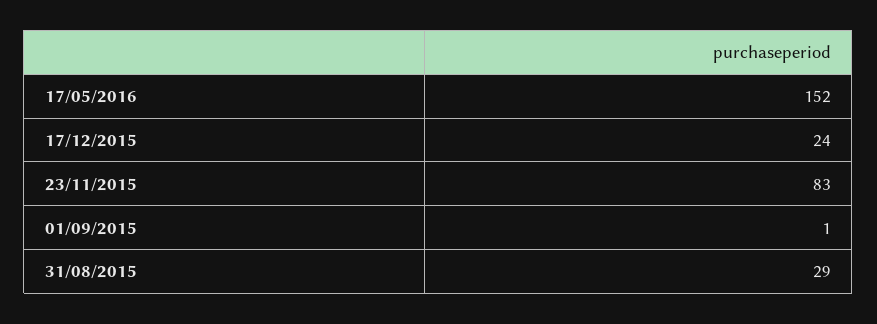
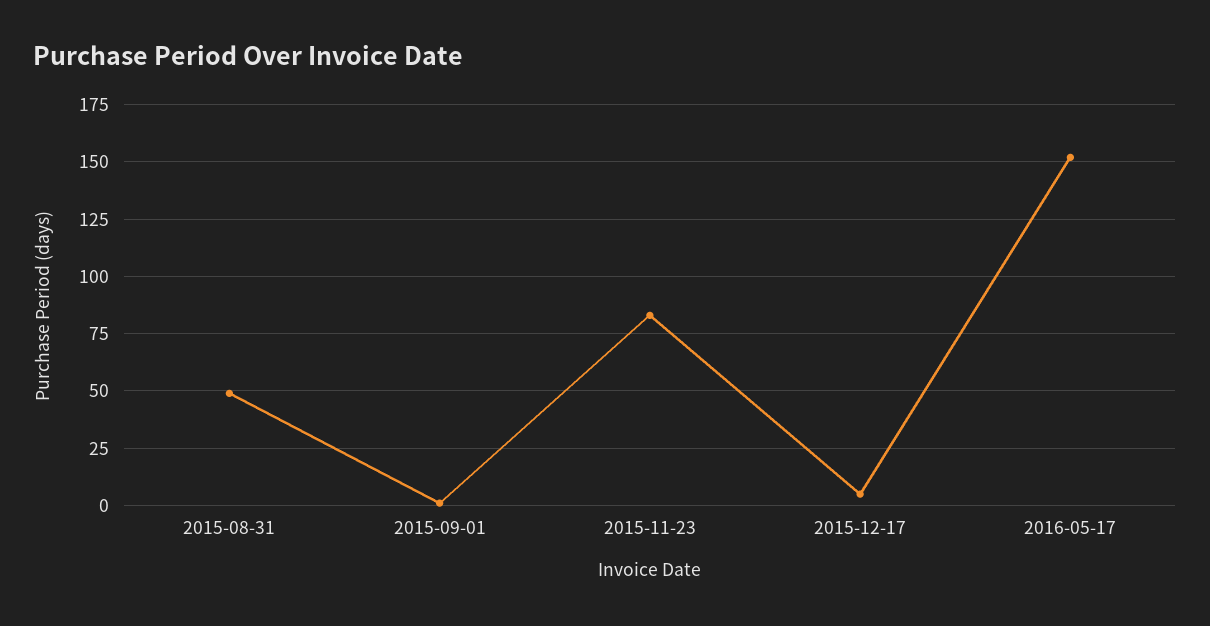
17/12/2015: 24 -> 5
31/08/2015: 29 -> 50

